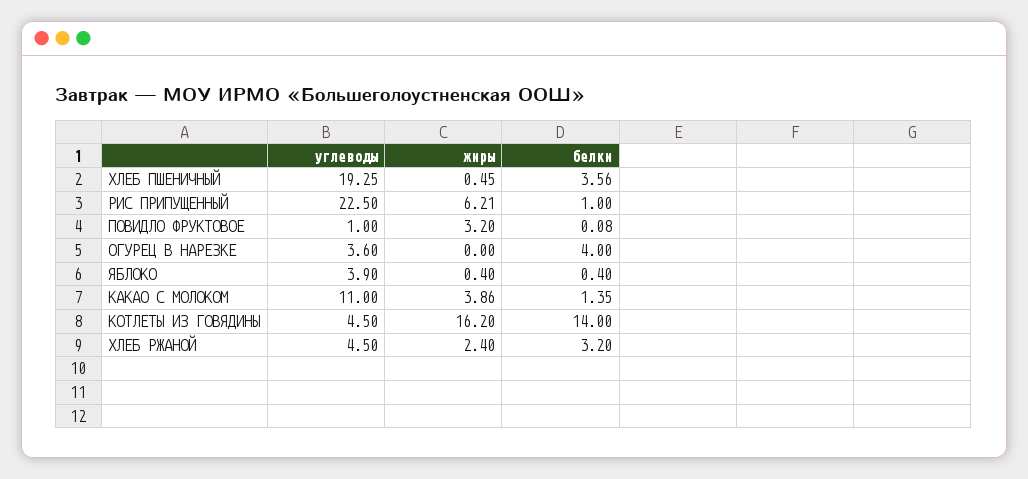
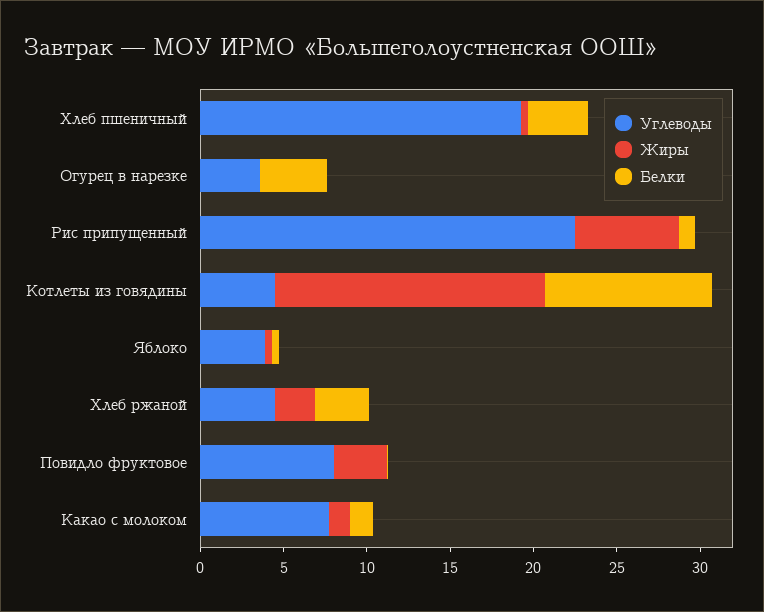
углеводы, ПОВИДЛО ФРУКТОВОЕ: 1 -> 8
углеводы, КАКАО С МОЛОКОМ: 11 -> 8
жиры, КАКАО С МОЛОКОМ: 3.86 -> 1
белки, КОТЛЕТЫ ИЗ ГОВЯДИНЫ: 14 -> 10

